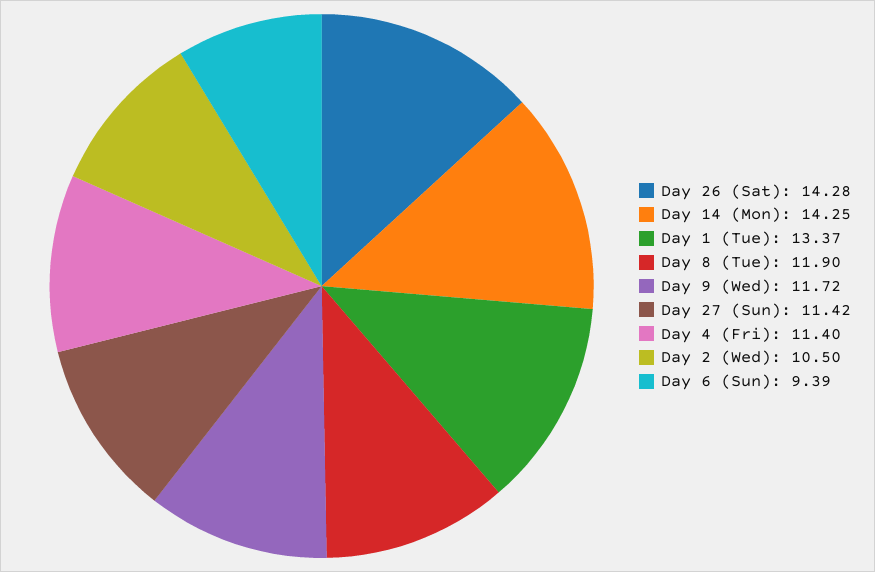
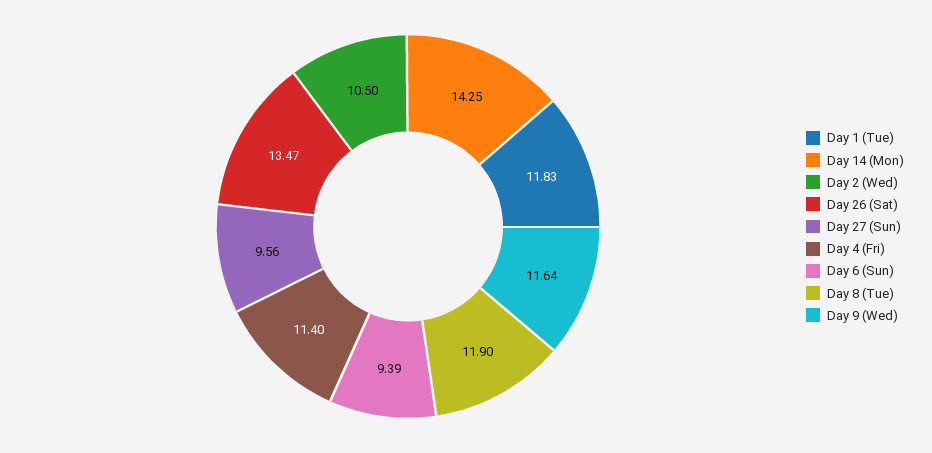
Day 26 (Sat): 14.28 -> 13.47
Day 1 (Tue): 13.37 -> 11.83
Day 9 (Wed): 11.72 -> 11.64
Day 27 (Sun): 11.42 -> 9.56

